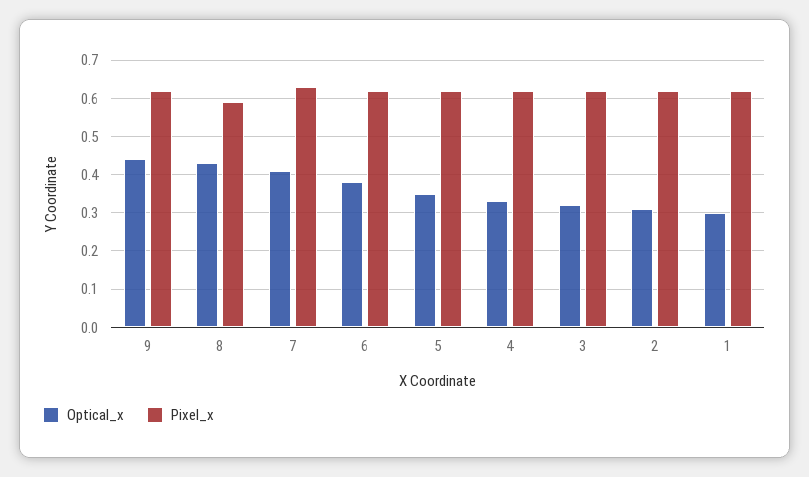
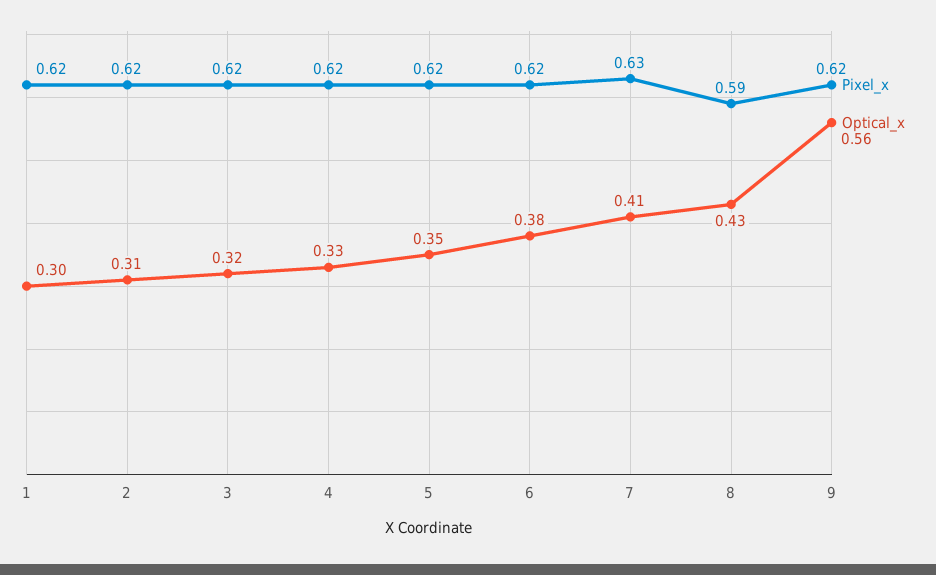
Optical_x, 9: 0.45 -> 0.56

